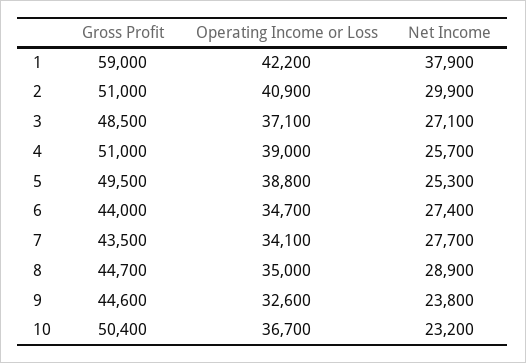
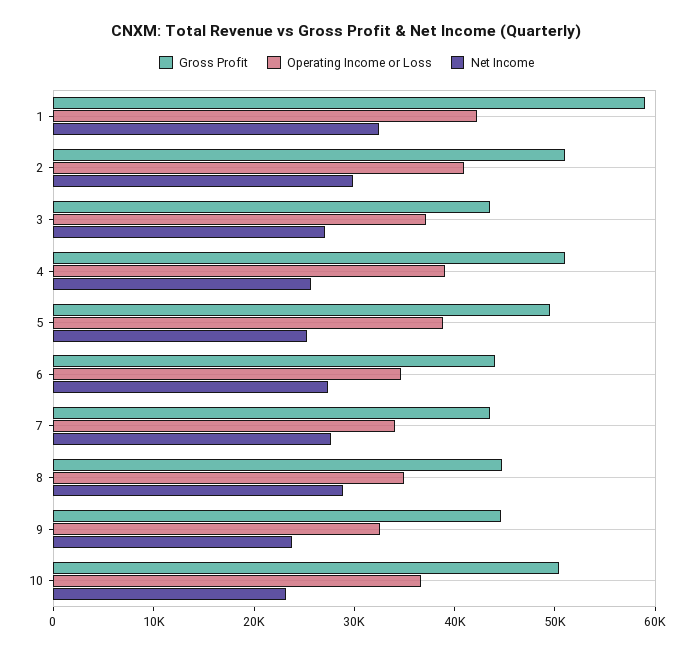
Net Income, 1: 37900 -> 32000
Gross Profit, 3: 48500 -> 44000

